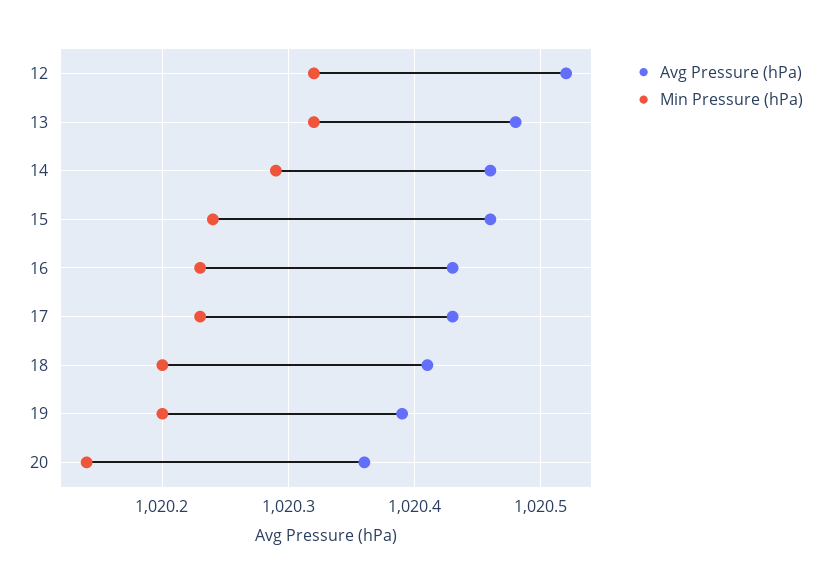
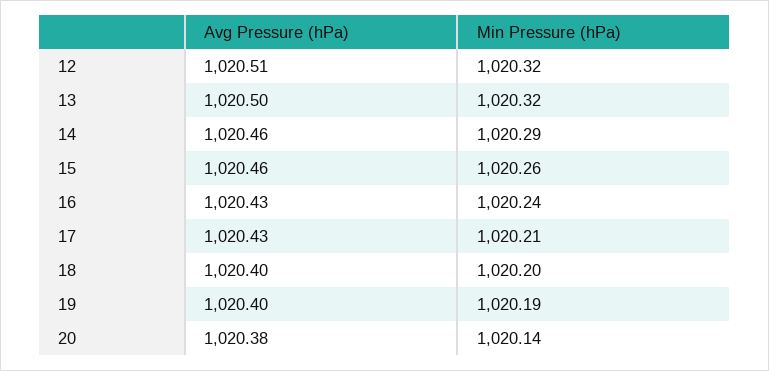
Avg Pressure (hPa), 12: 1020.52 -> 1020.51
Avg Pressure (hPa), 13: 1020.48 -> 1020.5
Min Pressure (hPa), 15: 1020.24 -> 1020.26
Min Pressure (hPa), 16: 1020.23 -> 1020.24
Min Pressure (hPa), 17: 1020.23 -> 1020.21
Avg Pressure (hPa), 18: 1020.41 -> 1020.4
Avg Pressure (hPa), 19: 1020.39 -> 1020.4
Min Pressure (hPa), 19: 1020.2 -> 1020.19
Avg Pressure (hPa), 20: 1020.36 -> 1020.38

